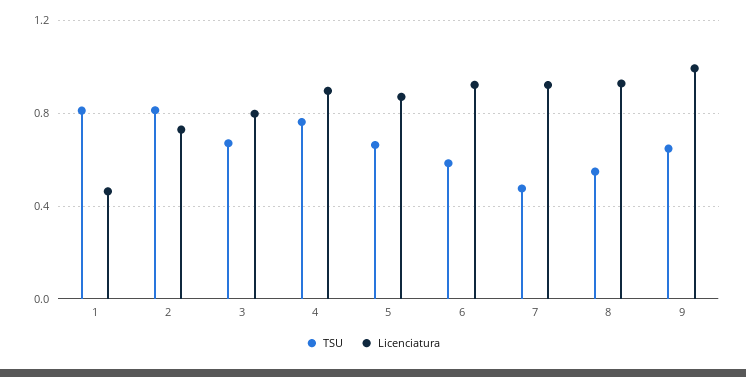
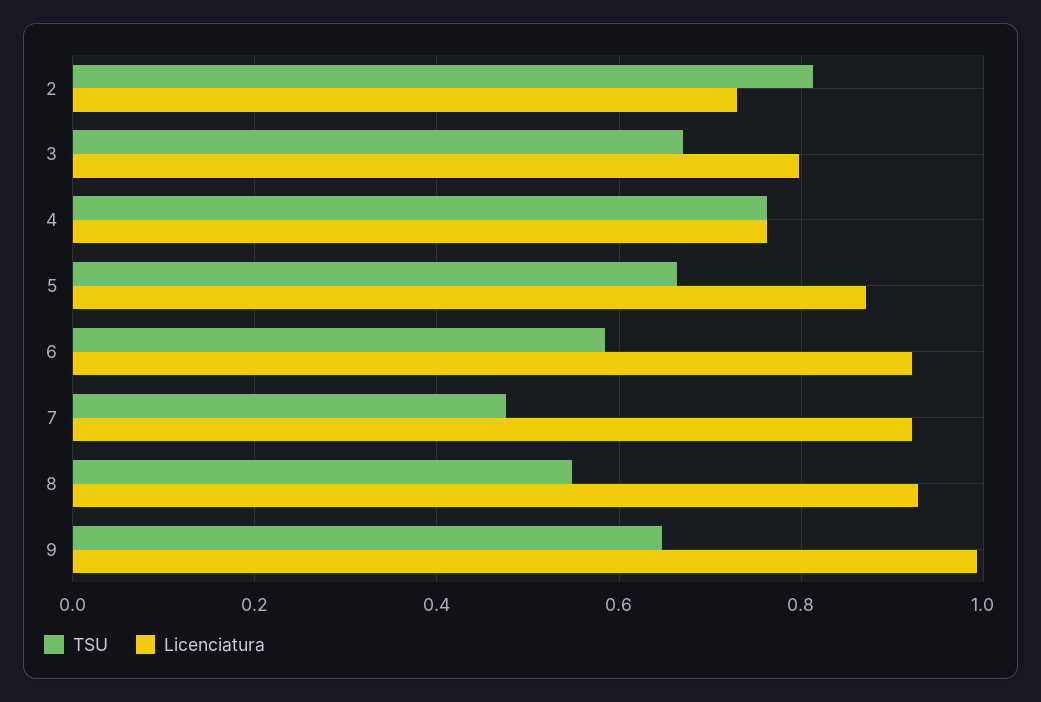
TSU, 1: 0.8 -> none
Licenciatura, 1: 0.45 -> none
Licenciatura, 4: 0.9 -> 0.76

